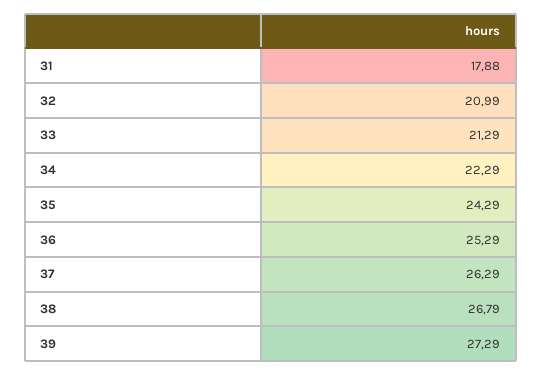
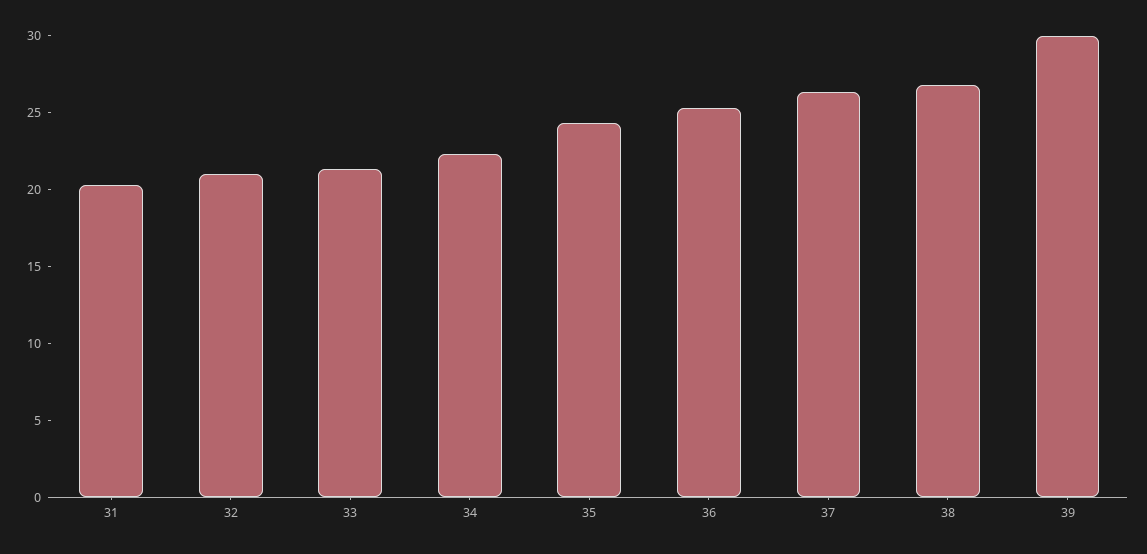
31: 17.88 -> 20
39: 27.29 -> 30

